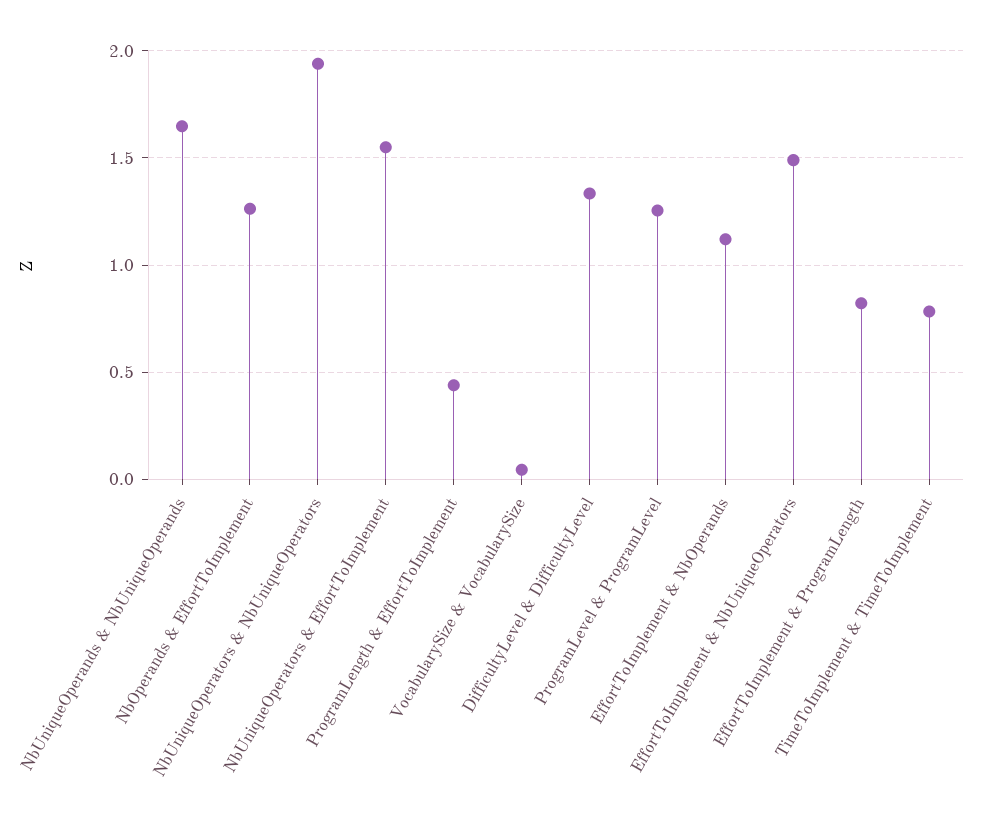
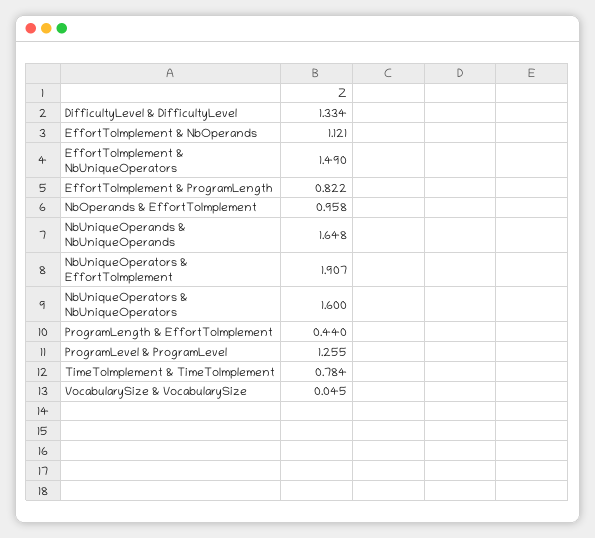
NbOperands & EffortToImplement: 1.25 -> 0.958
NbUniqueOperators & NbUniqueOperators: 1.95 -> 1.6
NbUniqueOperators & EffortToImplement: 1.55 -> 1.907

